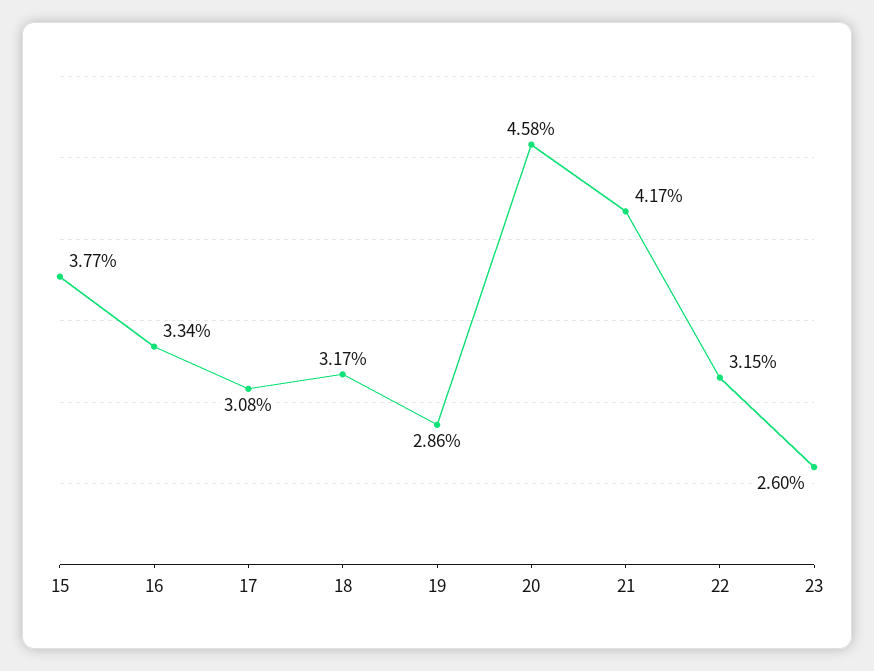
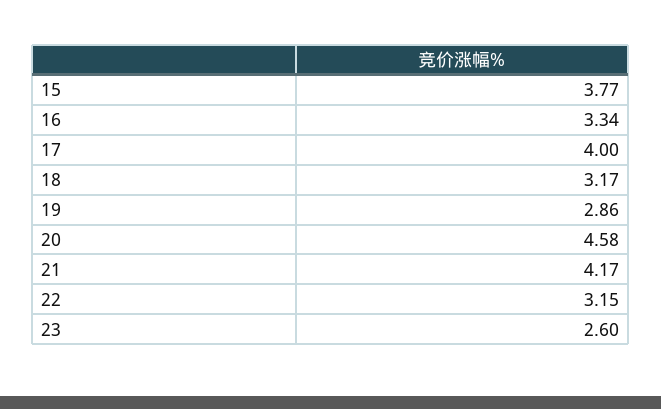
17: 3.08 -> 4

